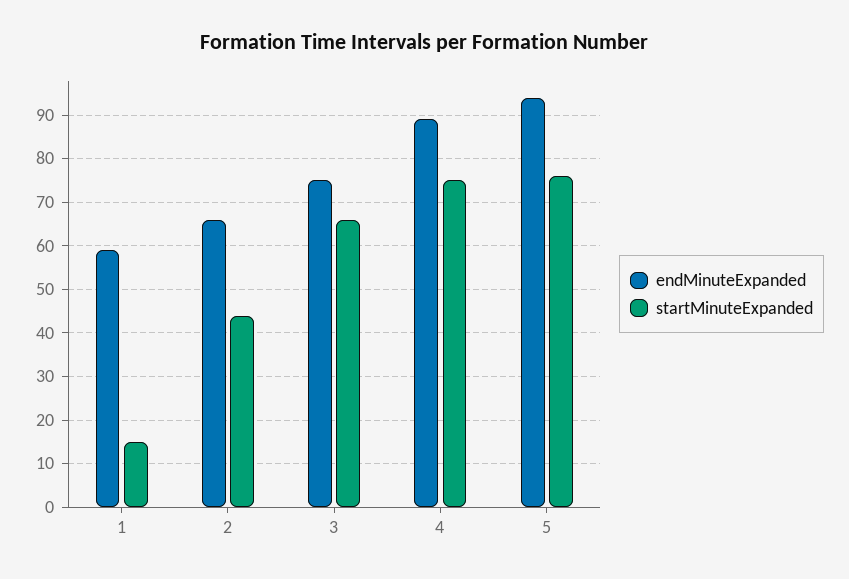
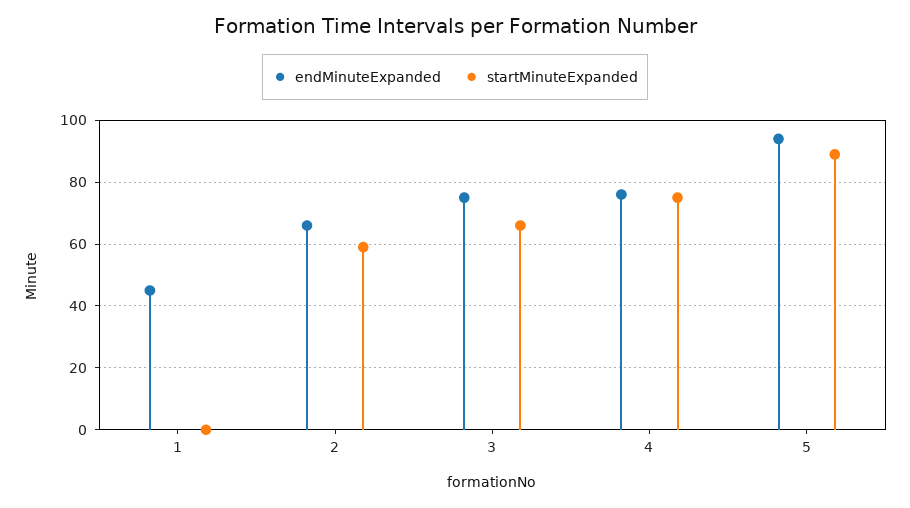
endMinuteExpanded, 1: 60 -> 45
startMinuteExpanded, 1: 15 -> 0
startMinuteExpanded, 2: 45 -> 60
endMinuteExpanded, 4: 90 -> 75
startMinuteExpanded, 5: 75 -> 90

